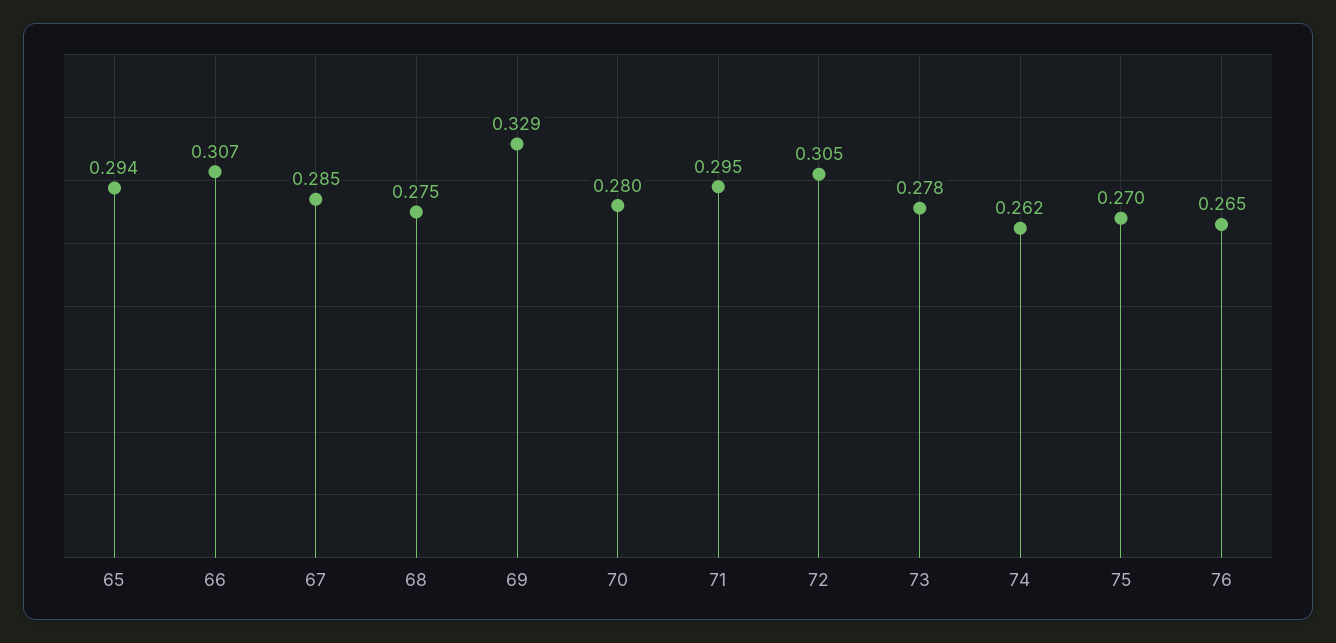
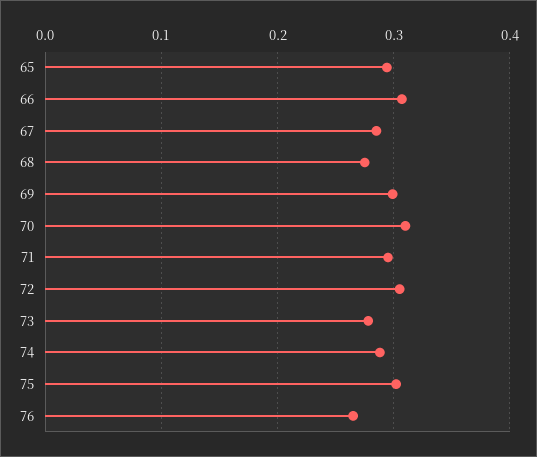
69: 0.329 -> 0.3
70: 0.28 -> 0.31
74: 0.262 -> 0.29
75: 0.27 -> 0.3

